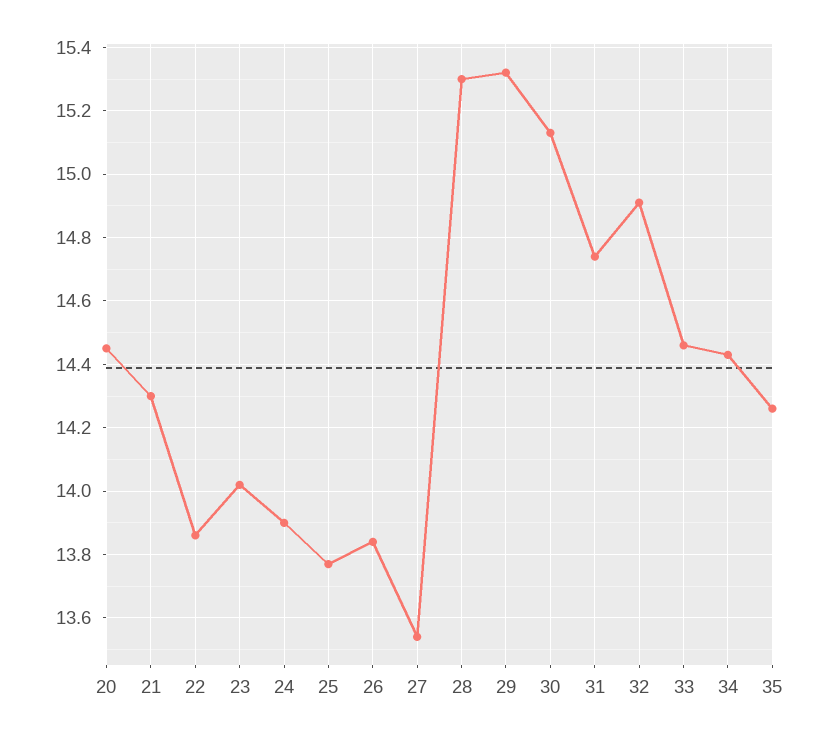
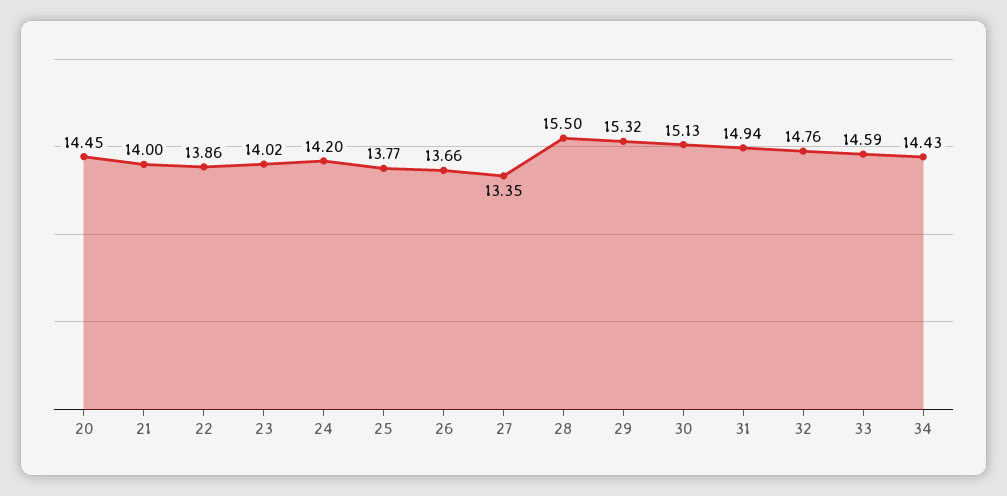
21: 14.3 -> 14
24: 13.9 -> 14.2
26: 13.85 -> 13.66
27: 13.55 -> 13.35
28: 15.3 -> 15.5
31: 14.75 -> 14.94
32: 14.9 -> 14.76
33: 14.45 -> 14.59
35: 14.25 -> none

